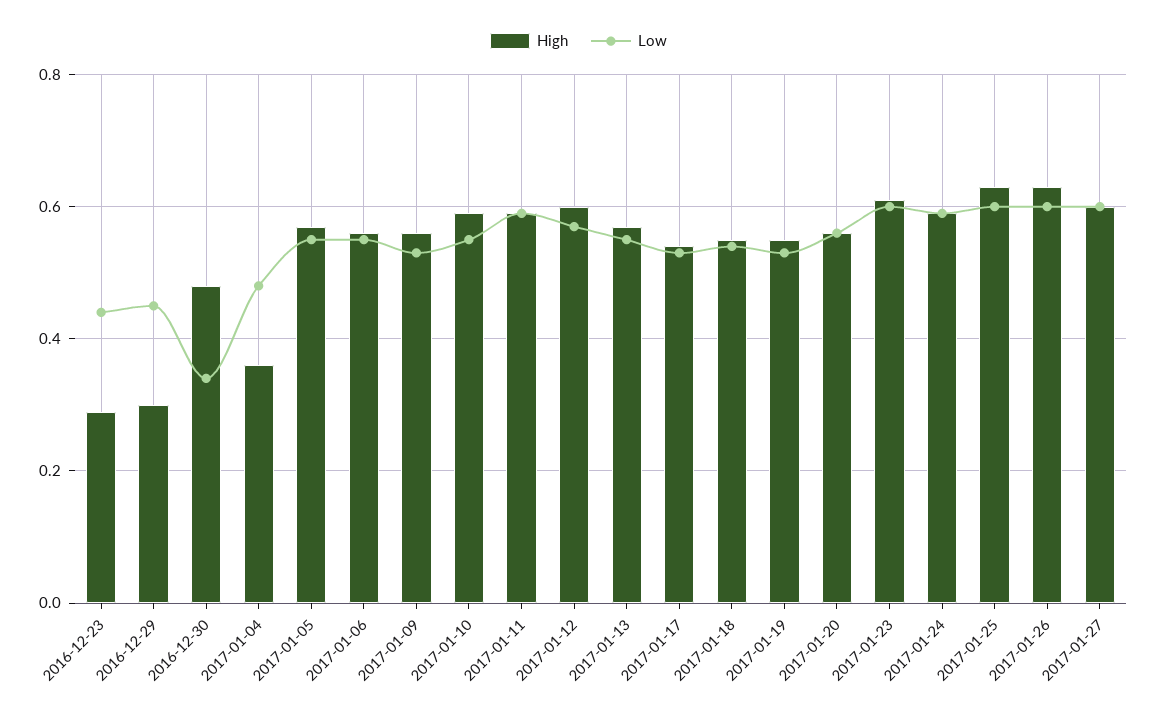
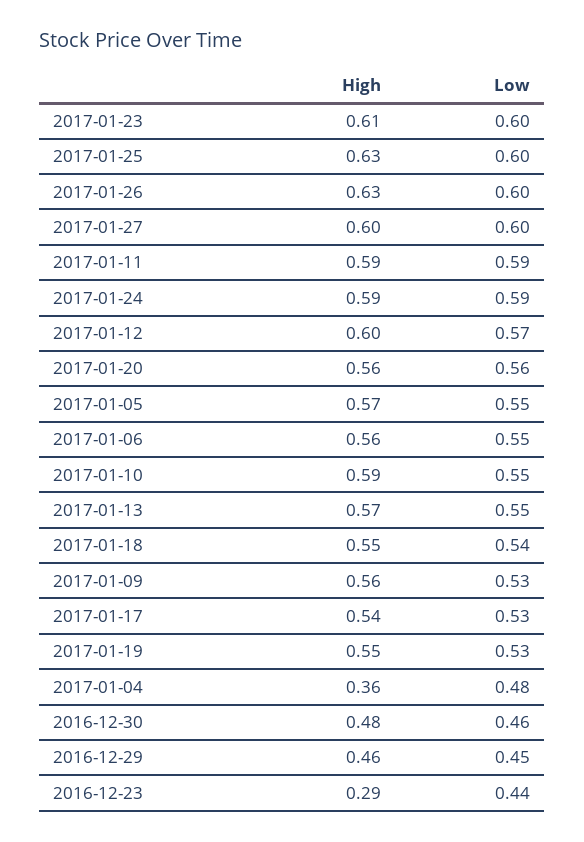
High, 2016-12-29: 0.3 -> 0.46
Low, 2016-12-30: 0.35 -> 0.46

